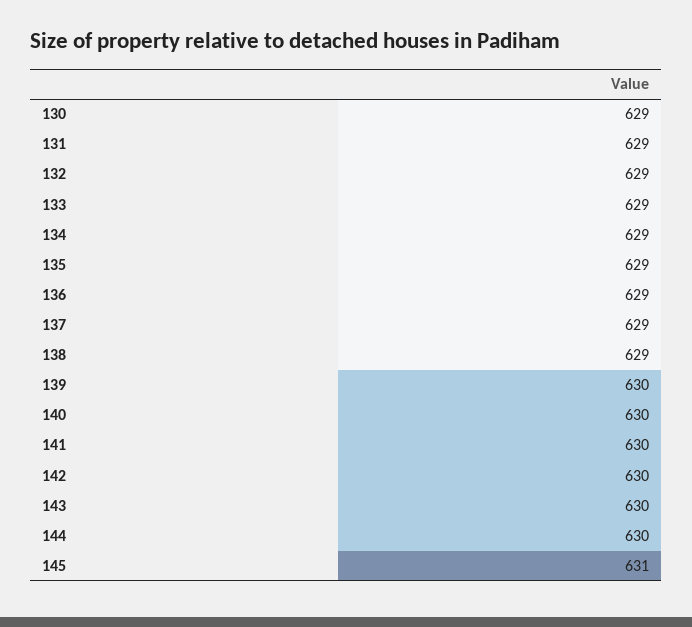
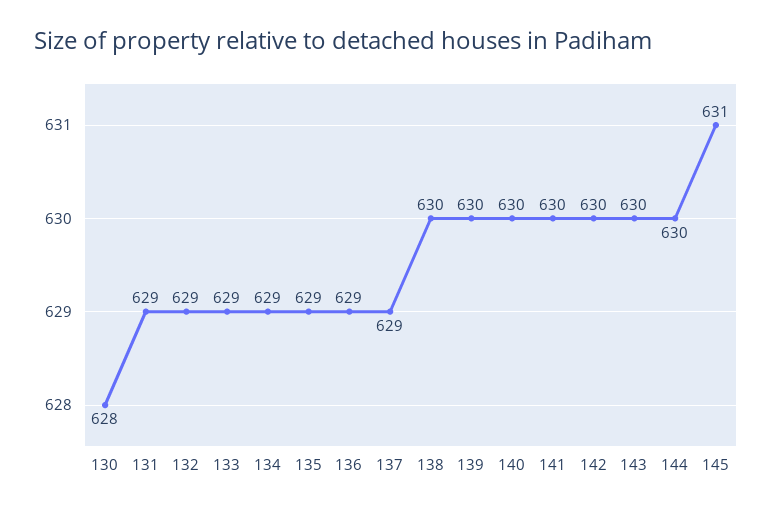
130: 629 -> 628
138: 629 -> 630

